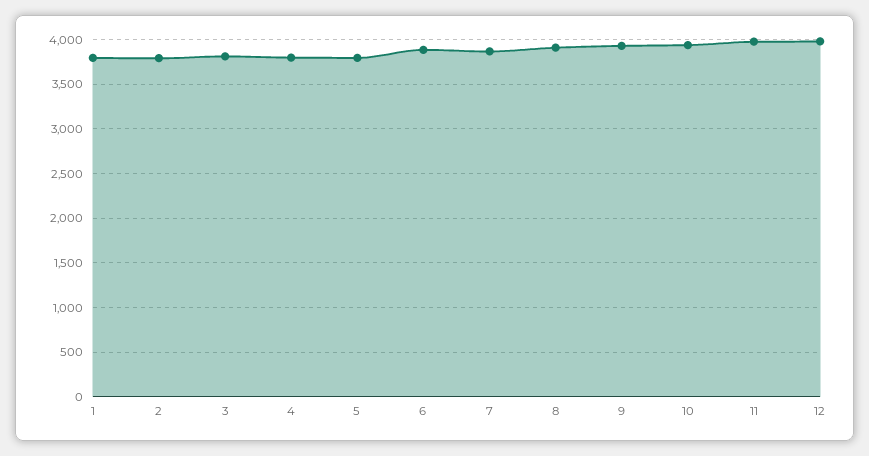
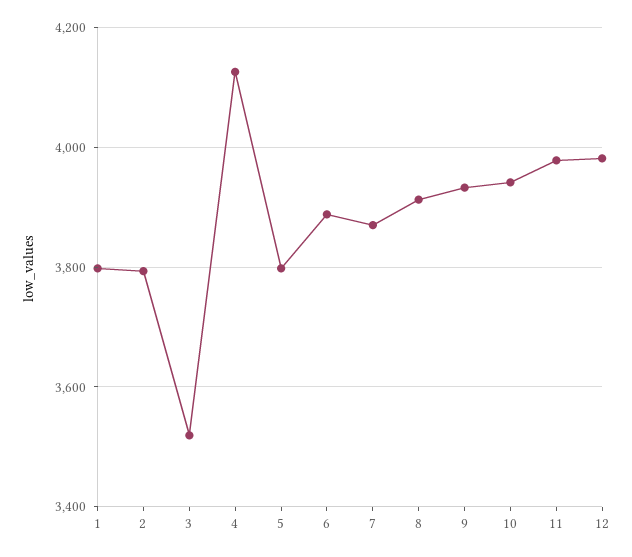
3: 3800 -> 3520
4: 3800 -> 4120

